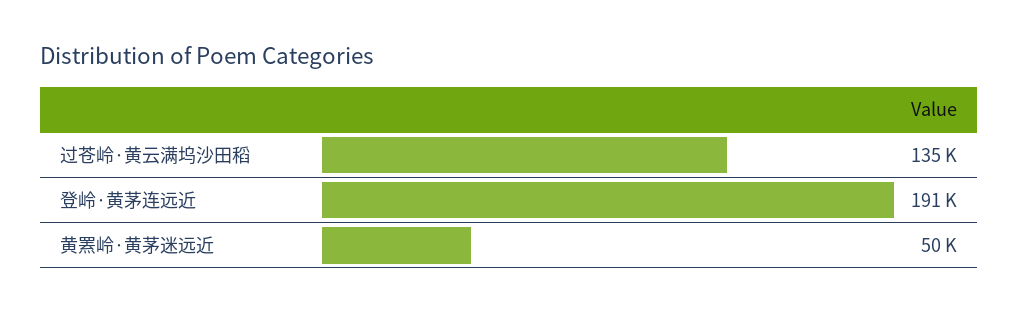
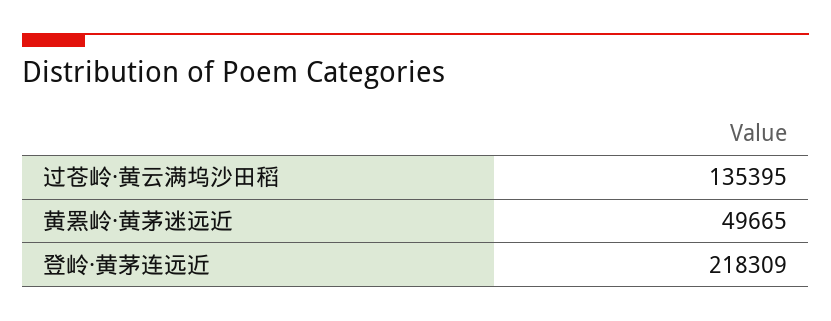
登岭·黄茅连远近: 191000 -> 218309

